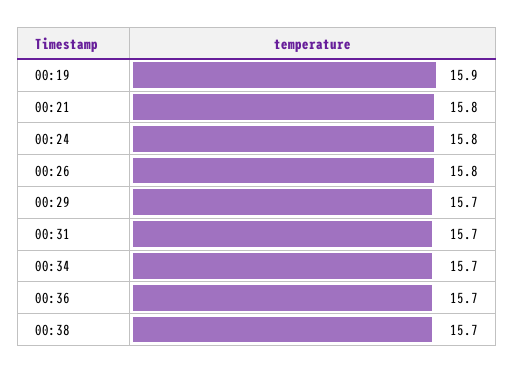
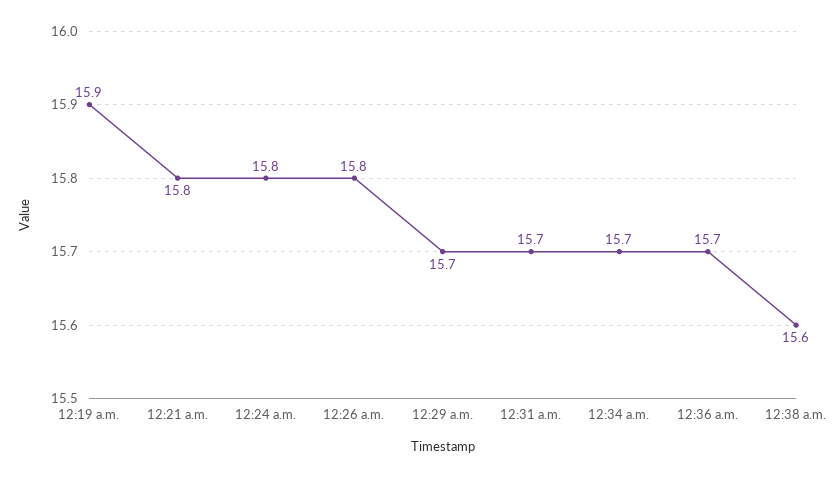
00:38: 15.7 -> 15.6

